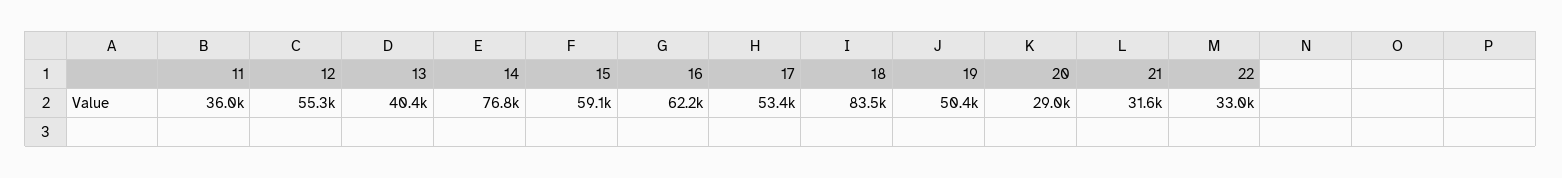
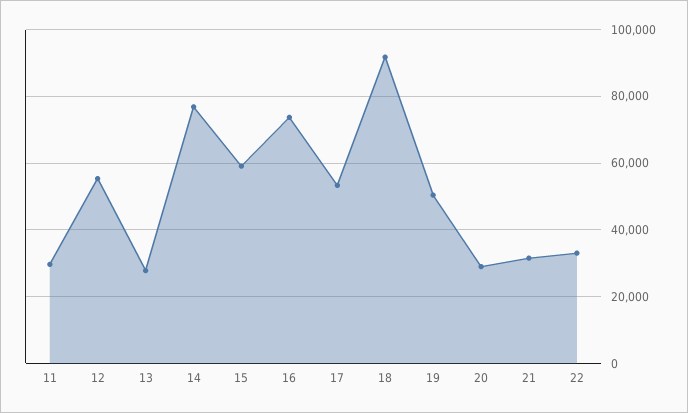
11: 36000 -> 30000
13: 40400 -> 28000
16: 62200 -> 74000
18: 83500 -> 92000

